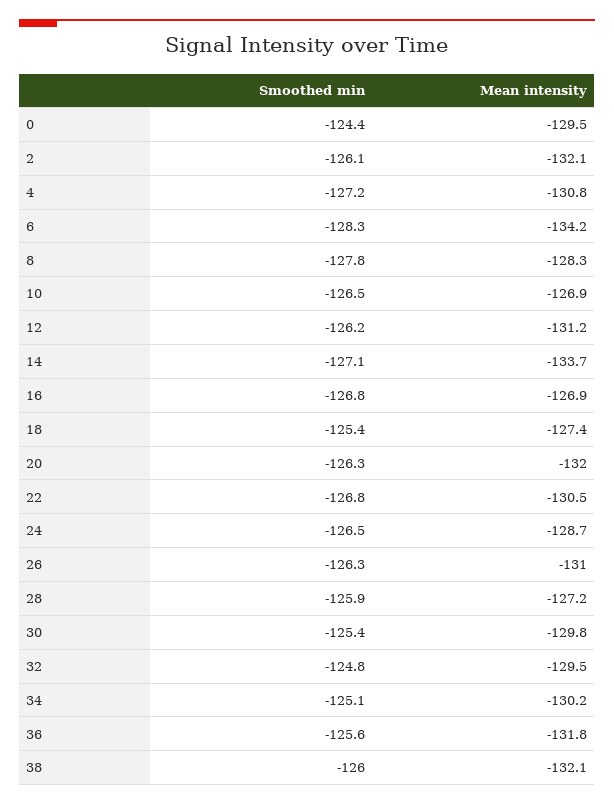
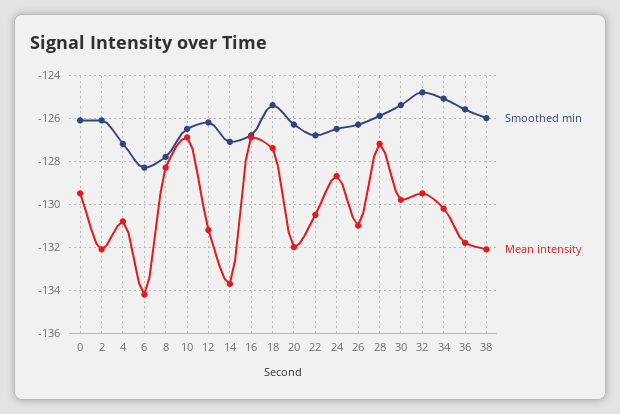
Smoothed min, 0: -124.4 -> -126

